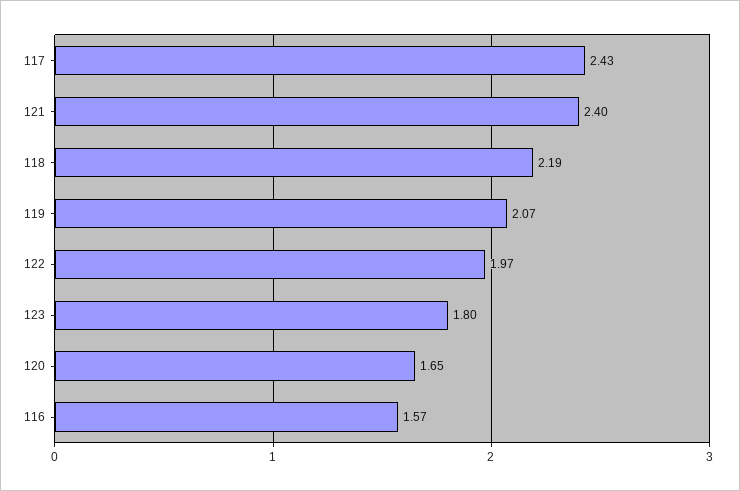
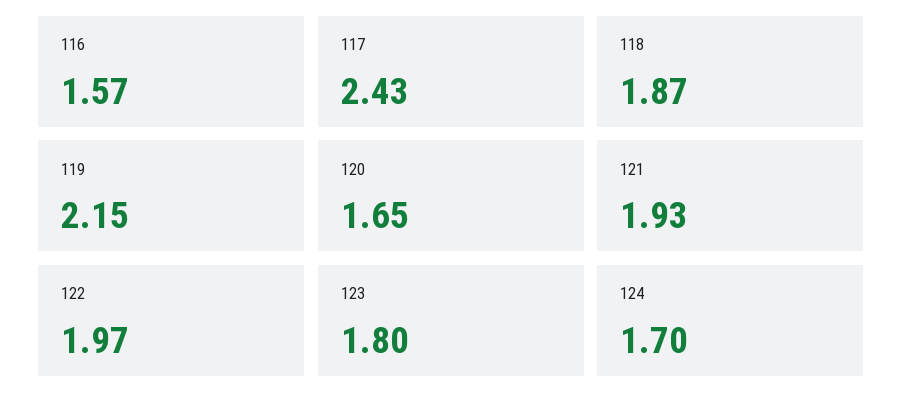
121: 2.4 -> 1.93
118: 2.19 -> 1.87
119: 2.07 -> 2.15
124: none -> 1.7

